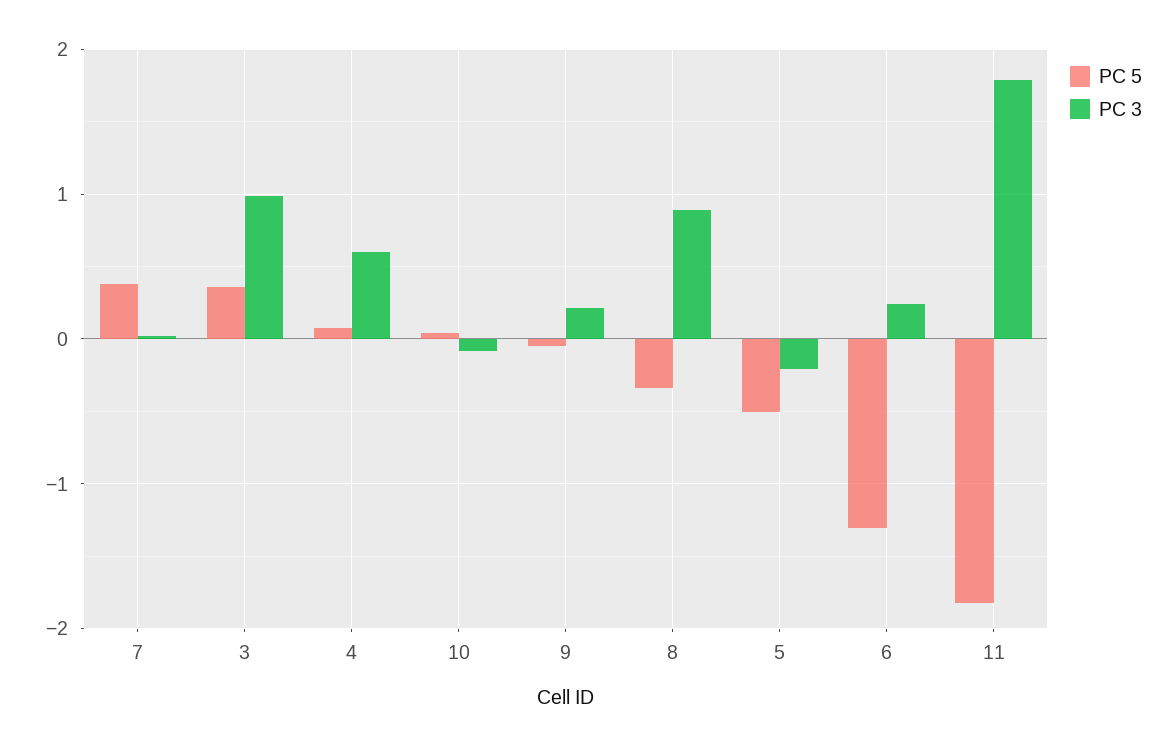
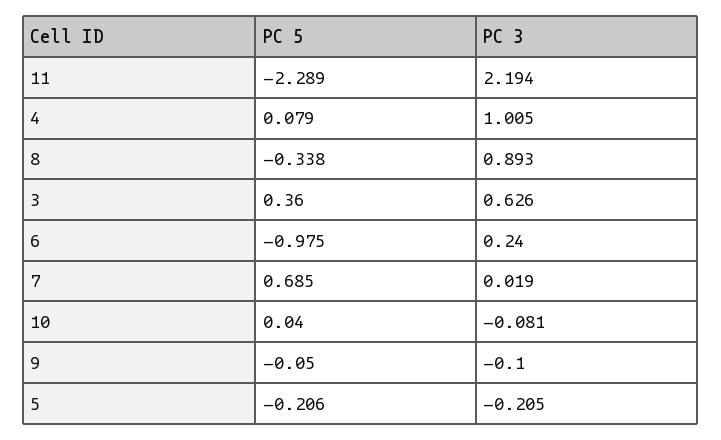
PC 5, 7: 0.4 -> 0.685
PC 3, 3: 1 -> 0.626
PC 3, 4: 0.6 -> 1.005
PC 3, 9: 0.2 -> -0.1
PC 5, 5: -0.5 -> -0.206
PC 5, 6: -1.3 -> -0.975
PC 5, 11: -1.8 -> -2.289
PC 3, 11: 1.8 -> 2.194

